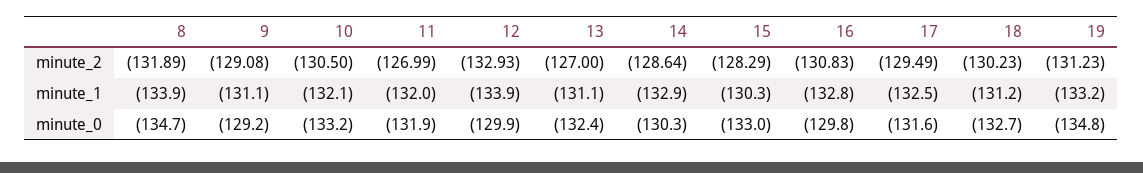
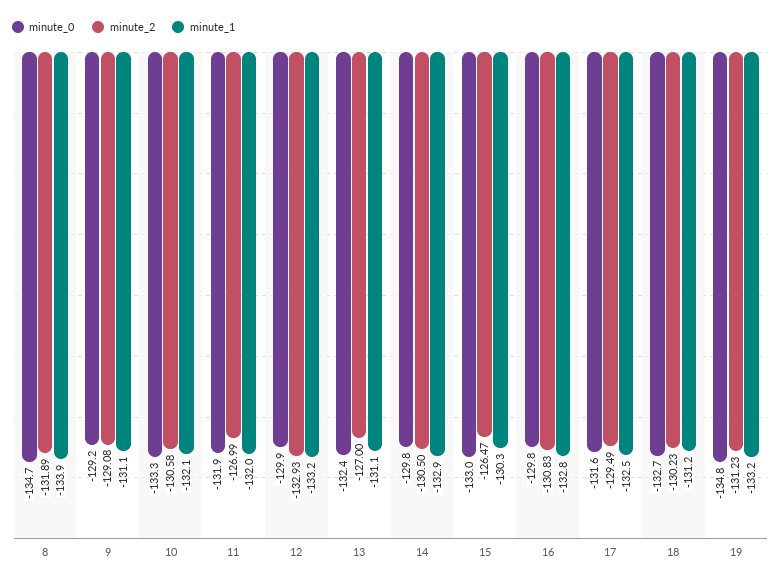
minute_2, 10: -130.5 -> -130.58
minute_2, 14: -128.64 -> -130.5
minute_2, 15: -128.29 -> -126.47
minute_1, 12: -133.9 -> -133.2
minute_0, 10: -133.2 -> -133.3
minute_0, 14: -130.3 -> -129.8

